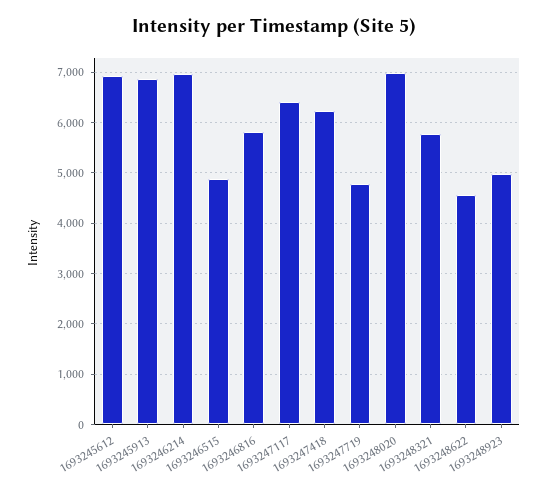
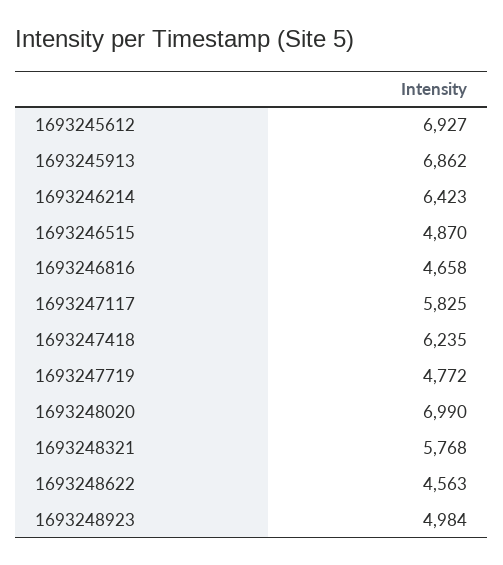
1693246214: 7000 -> 6423
1693246816: 5800 -> 4658
1693247117: 6400 -> 5825

